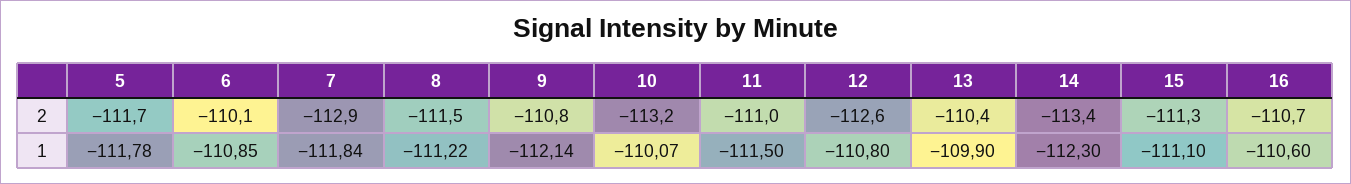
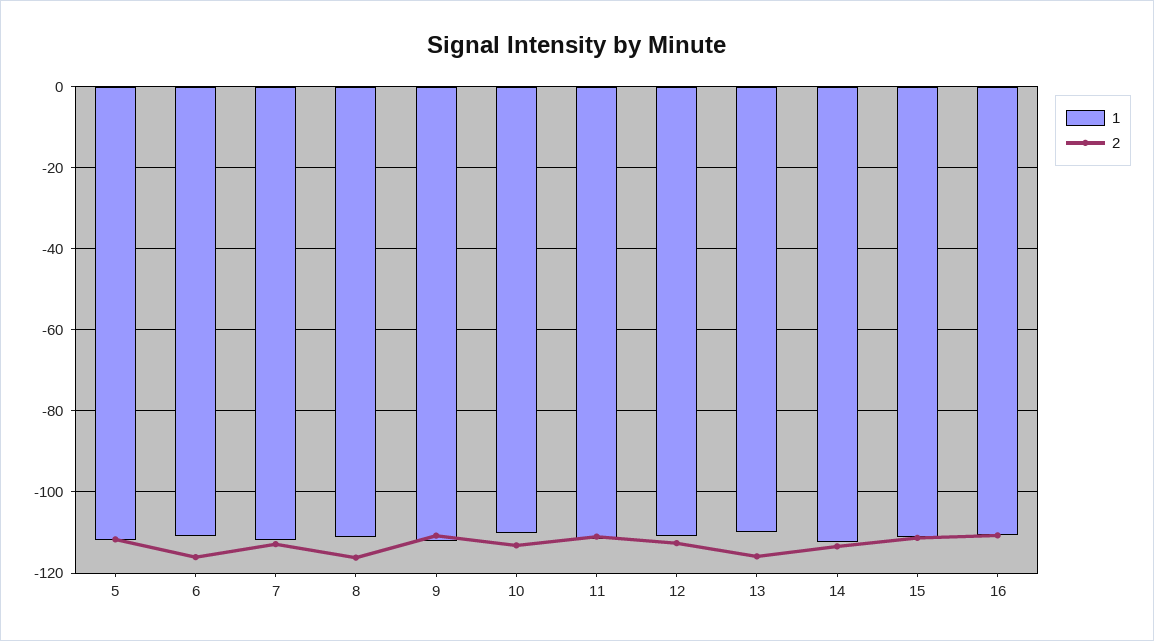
2, 6: -110.1 -> -116
2, 8: -111.5 -> -116
2, 13: -110.4 -> -116

